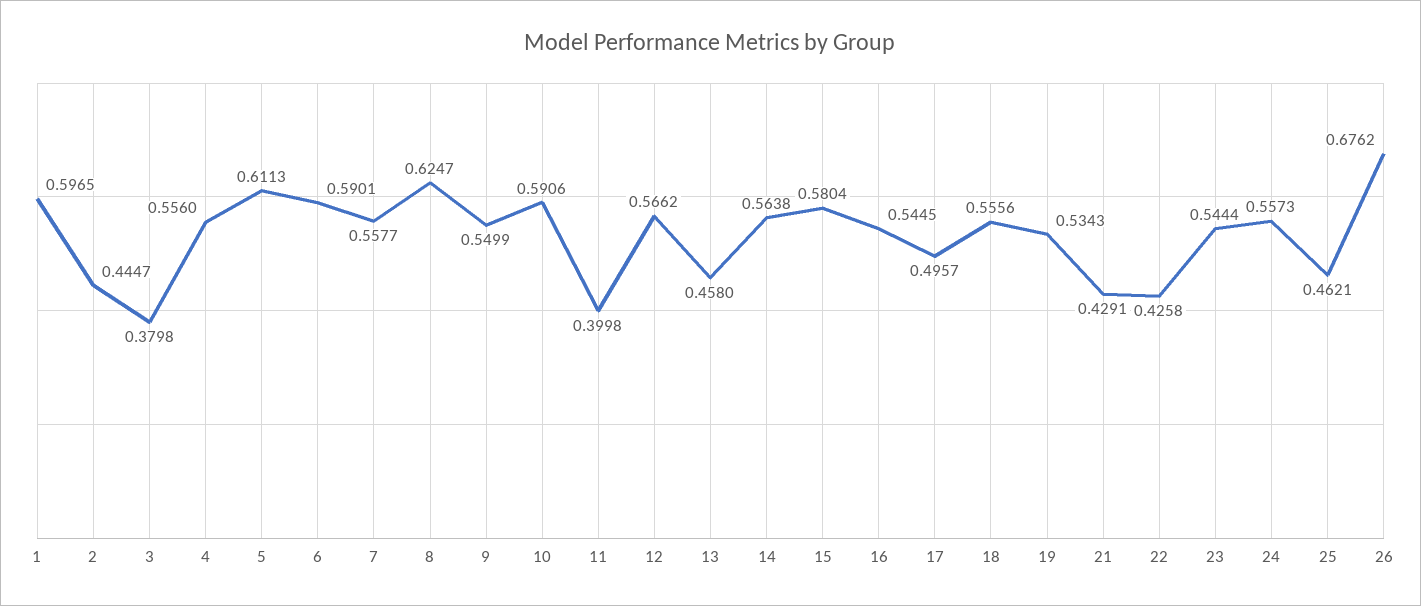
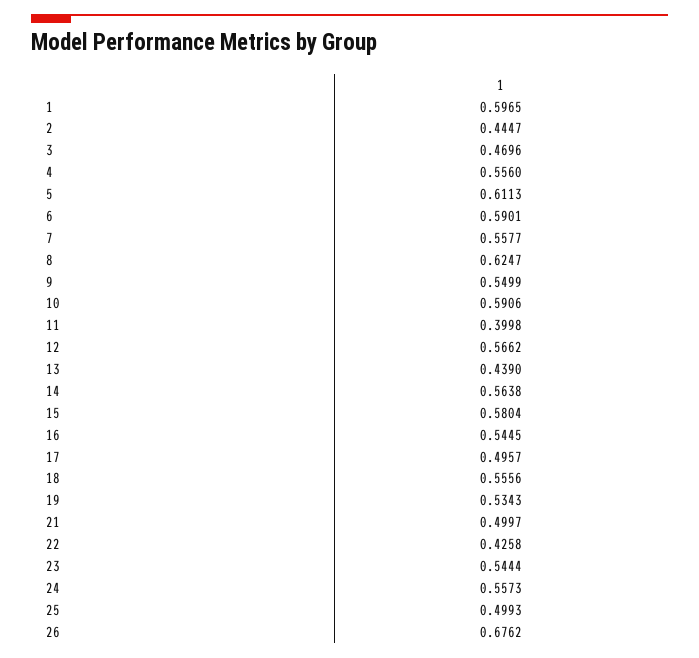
3: 0.3798 -> 0.4696
13: 0.458 -> 0.439
21: 0.4291 -> 0.4997
25: 0.4621 -> 0.4993

